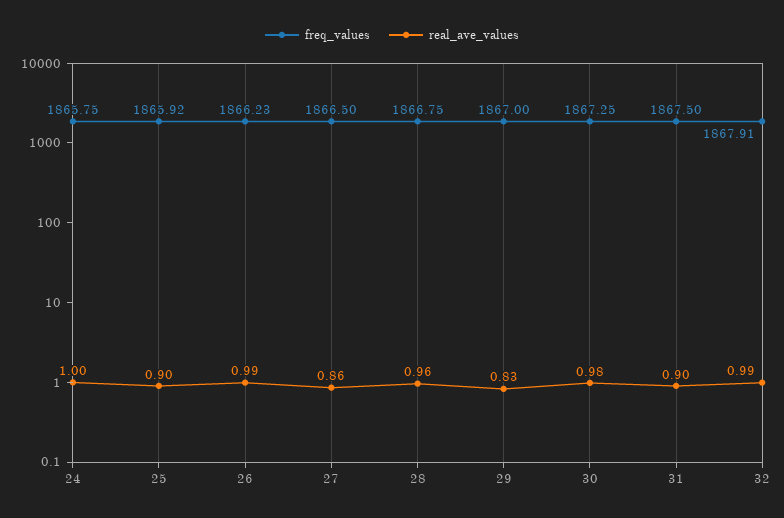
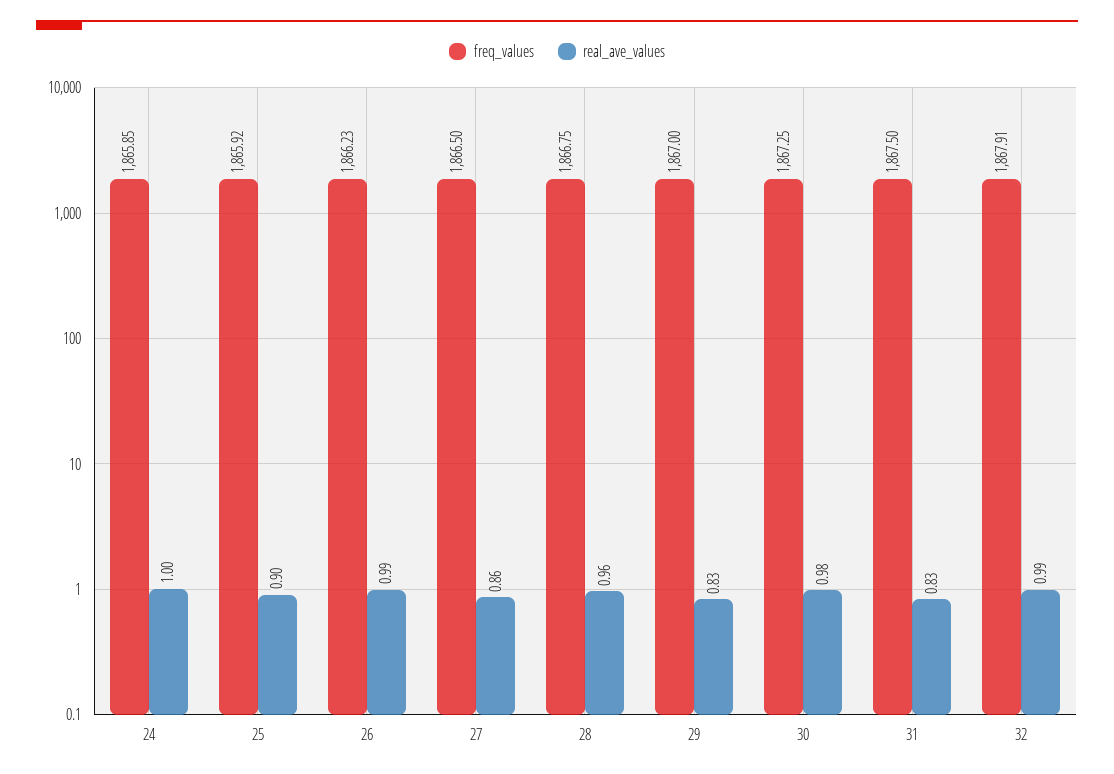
freq_values, 24: 1865.75 -> 1865.85
real_ave_values, 31: 0.9 -> 0.83

